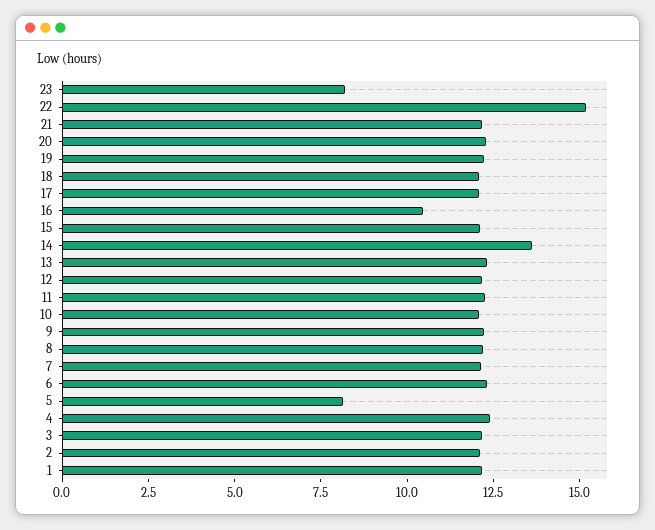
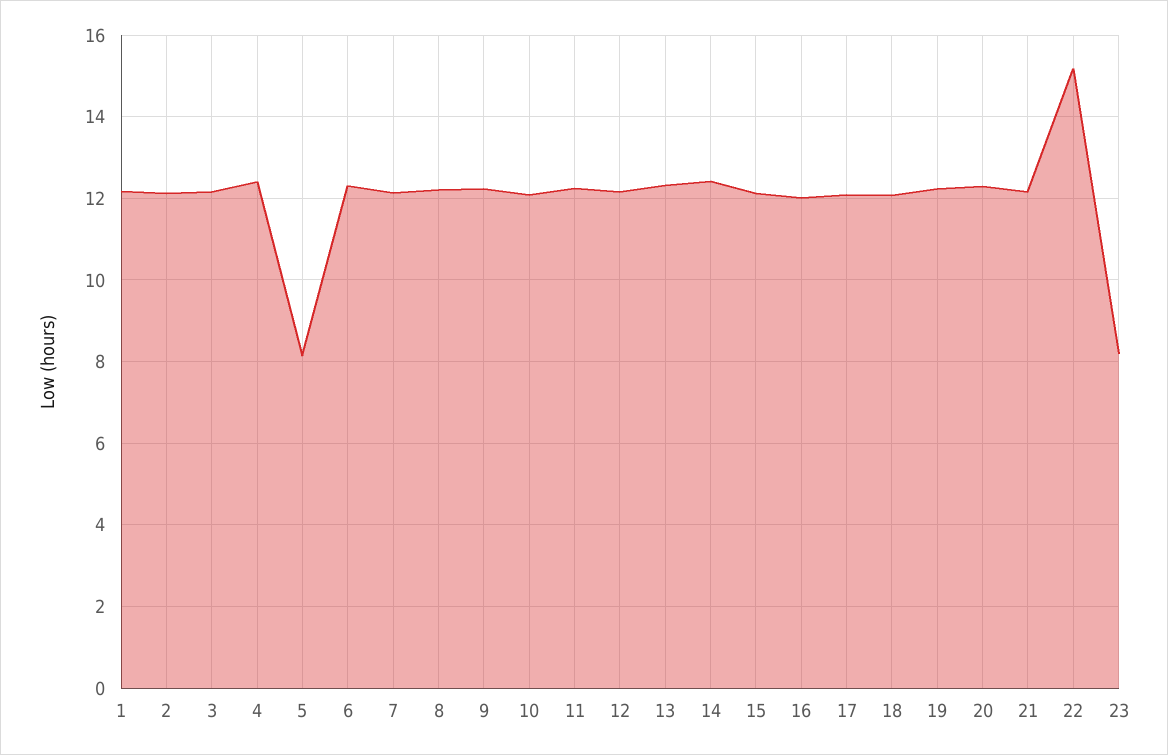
16: 10.5 -> 12
14: 13.5 -> 12.4

